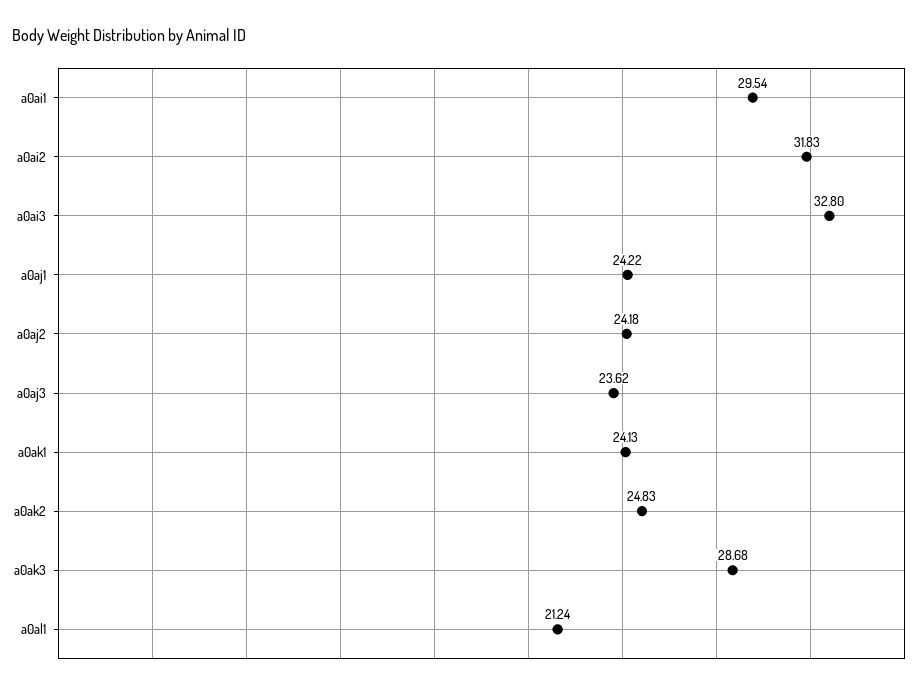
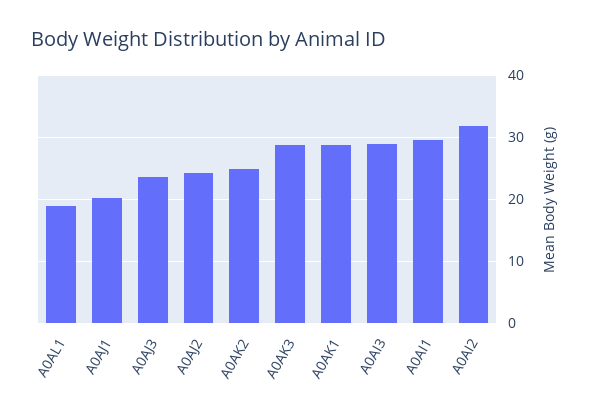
a0ai3: 32.8 -> 29
a0aj1: 24.22 -> 20
a0ak1: 24.13 -> 29
a0al1: 21.24 -> 19

